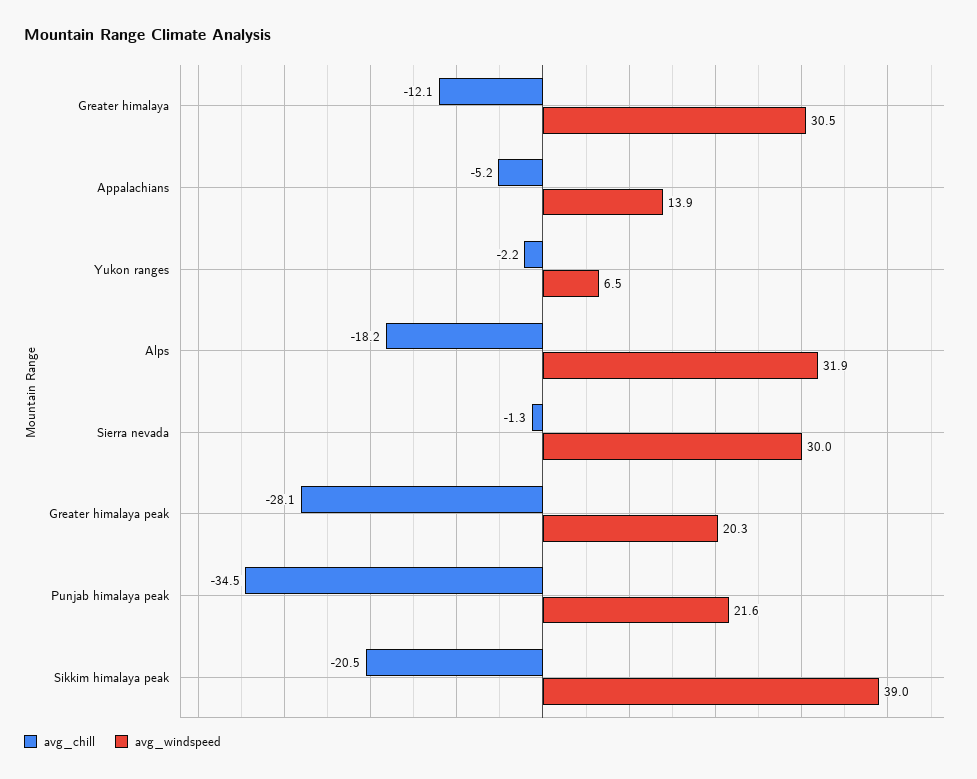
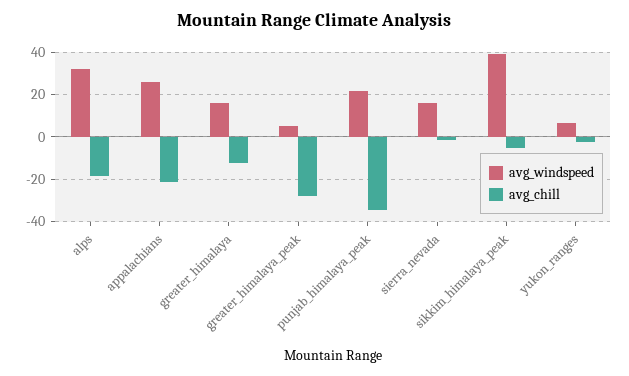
avg_windspeed, Greater himalaya: 30.5 -> 15
avg_chill, Appalachians: -5.2 -> -20
avg_windspeed, Appalachians: 13.9 -> 25
avg_windspeed, Sierra nevada: 30 -> 15
avg_windspeed, Greater himalaya peak: 20.3 -> 5
avg_chill, Sikkim himalaya peak: -20.5 -> -5

